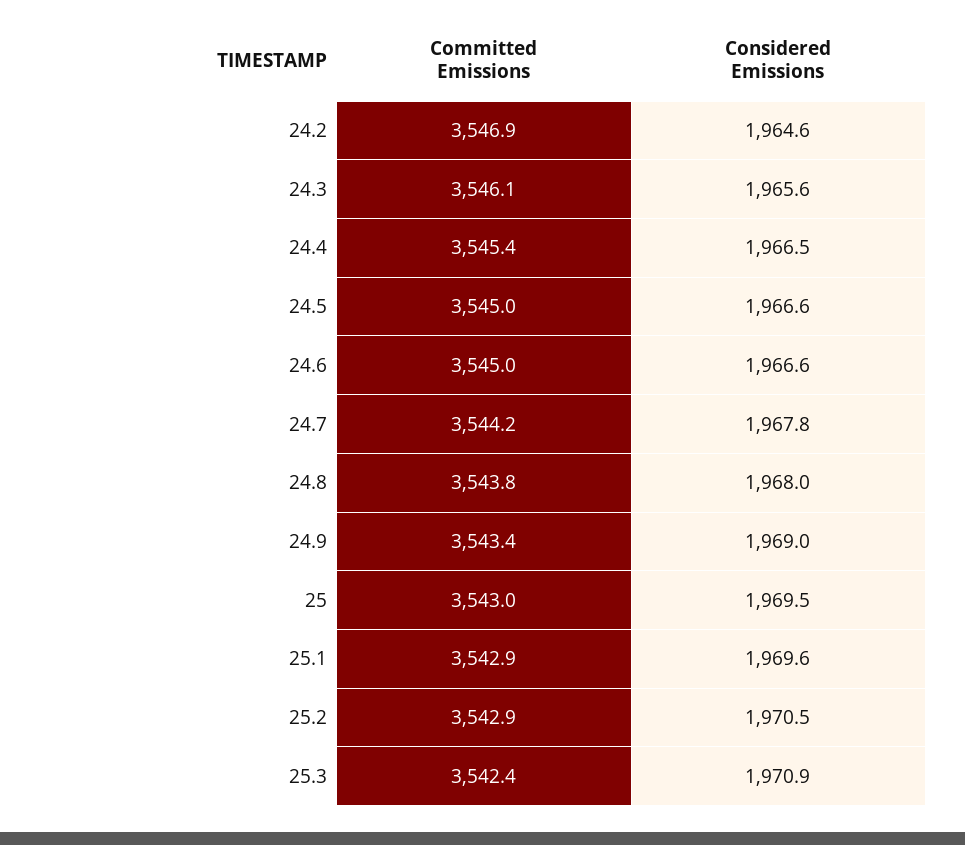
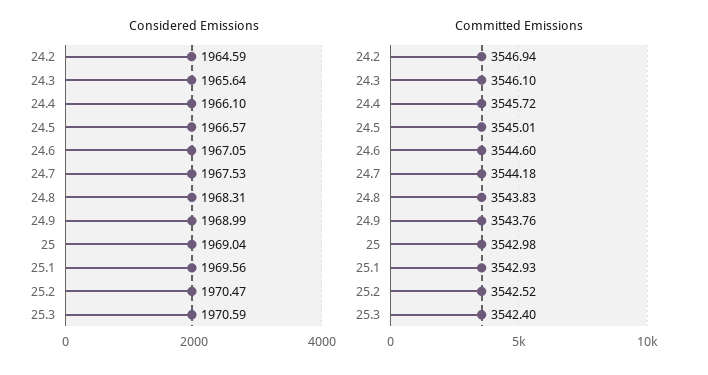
Committed Emissions, 24.4: 3545.4 -> 3545.72
Considered Emissions, 24.4: 1966.5 -> 1966.1
Committed Emissions, 24.6: 3545 -> 3544.6
Considered Emissions, 24.6: 1966.6 -> 1967.05
Considered Emissions, 24.7: 1967.8 -> 1967.53
Considered Emissions, 24.8: 1968 -> 1968.31
Committed Emissions, 24.9: 3543.4 -> 3543.76
Considered Emissions, 25: 1969.5 -> 1969.04
Committed Emissions, 25.2: 3542.9 -> 3542.52
Considered Emissions, 25.3: 1970.9 -> 1970.59

